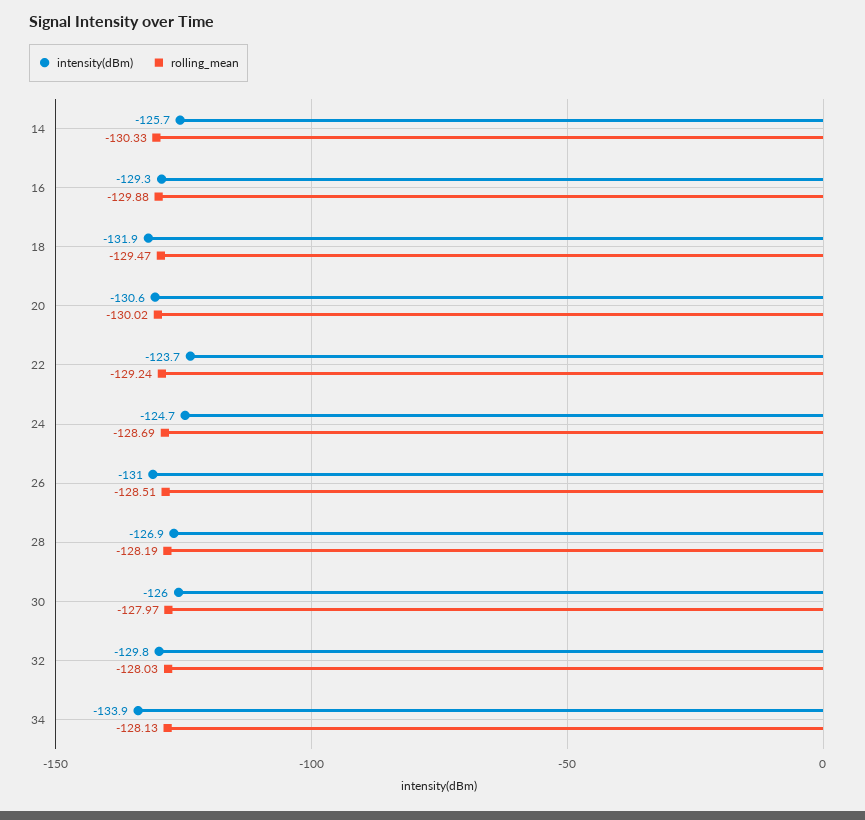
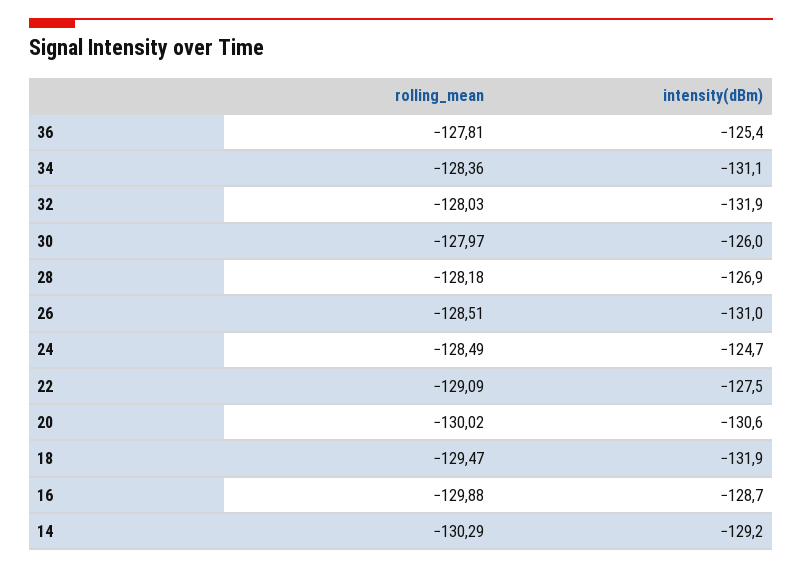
intensity(dBm), 14: -125.7 -> -129.2
rolling_mean, 14: -130.33 -> -130.29
intensity(dBm), 16: -129.3 -> -128.7
intensity(dBm), 22: -123.7 -> -127.5
rolling_mean, 22: -129.24 -> -129.09
rolling_mean, 24: -128.69 -> -128.49
rolling_mean, 28: -128.19 -> -128.18
intensity(dBm), 32: -129.8 -> -131.9
intensity(dBm), 34: -133.9 -> -131.1
rolling_mean, 34: -128.13 -> -128.36
rolling_mean, 36: none -> -127.81
intensity(dBm), 36: none -> -125.4

